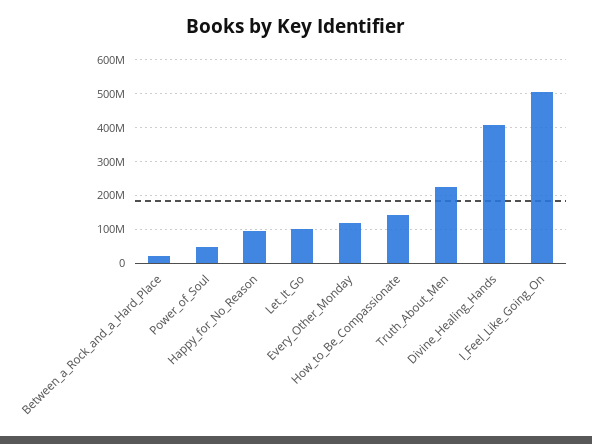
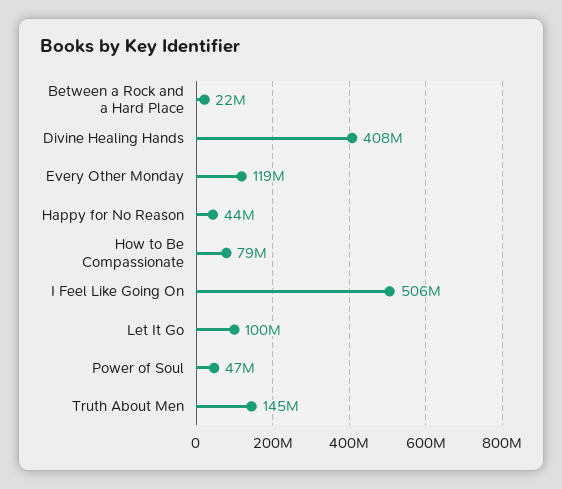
Happy_for_No_Reason: 100000000 -> 44000000
How_to_Be_Compassionate: 140000000 -> 79000000
Truth_About_Men: 220000000 -> 145000000

